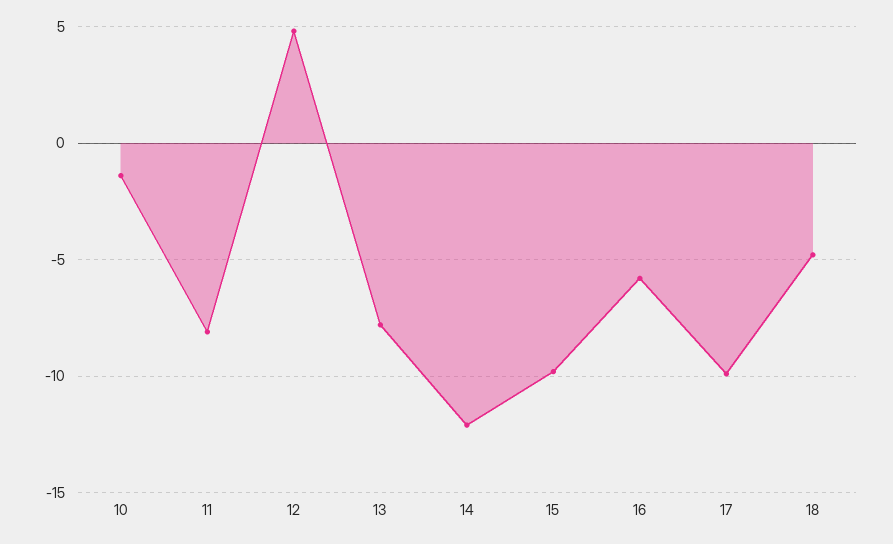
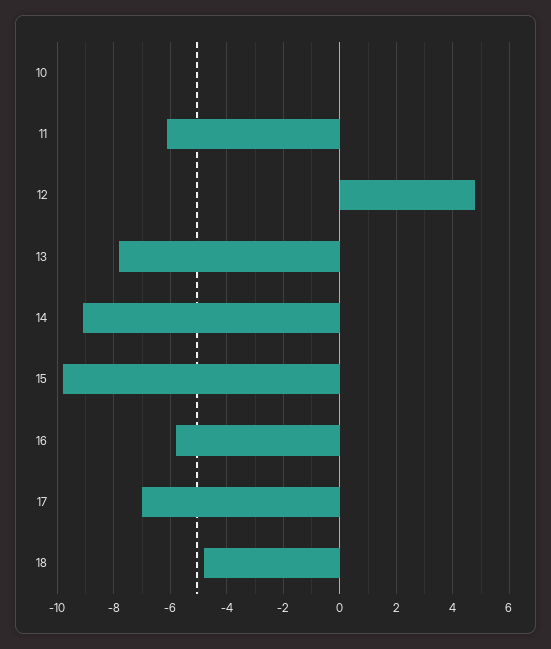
10: -1.5 -> 0
11: -8 -> -6
14: -12 -> -9
17: -10 -> -7

